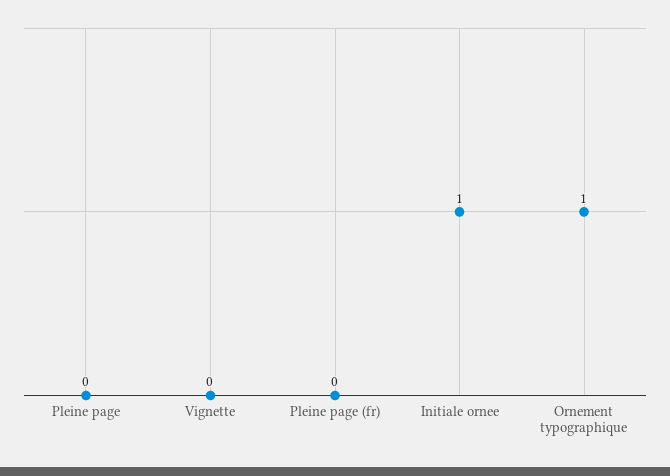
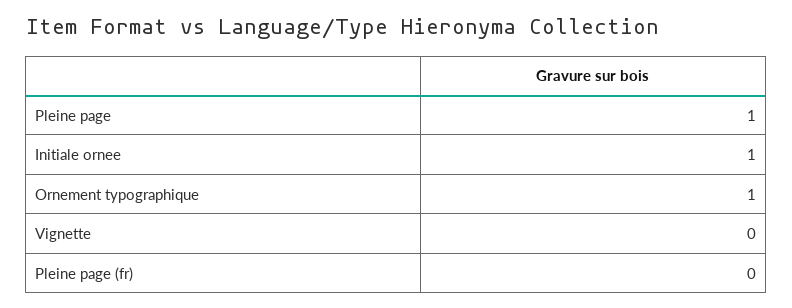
Pleine page: 0 -> 1

